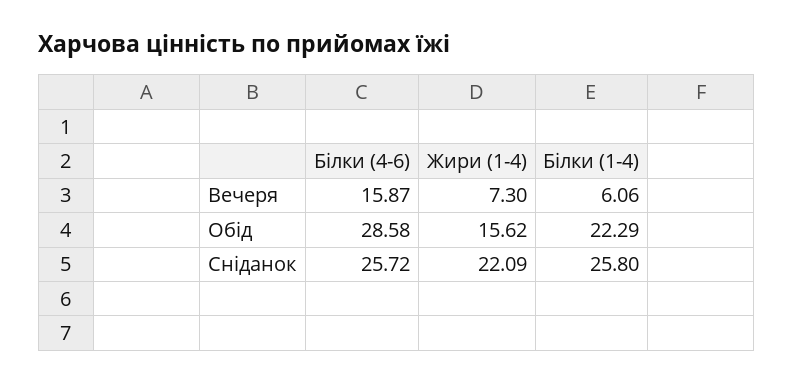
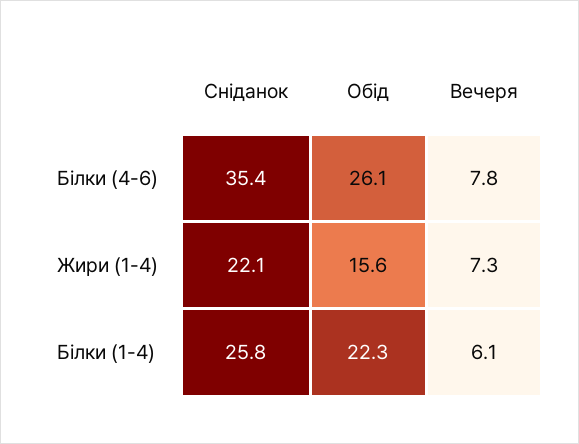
Білки (4-6), Вечеря: 15.87 -> 7.8
Білки (4-6), Обід: 28.58 -> 26.1
Білки (4-6), Сніданок: 25.72 -> 35.4

